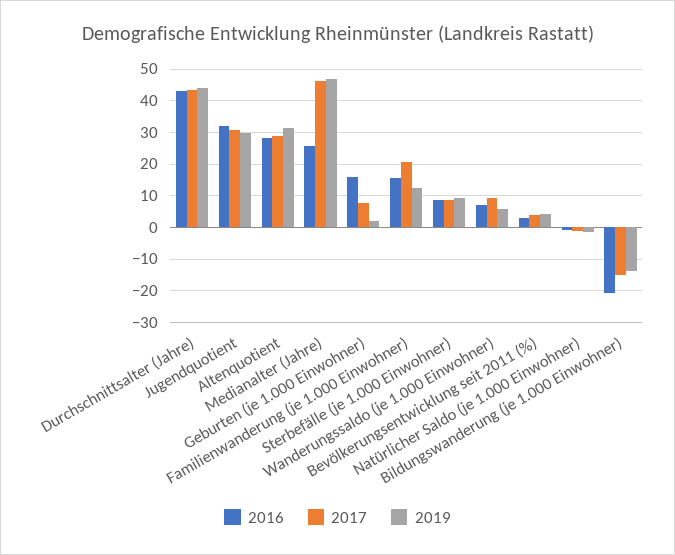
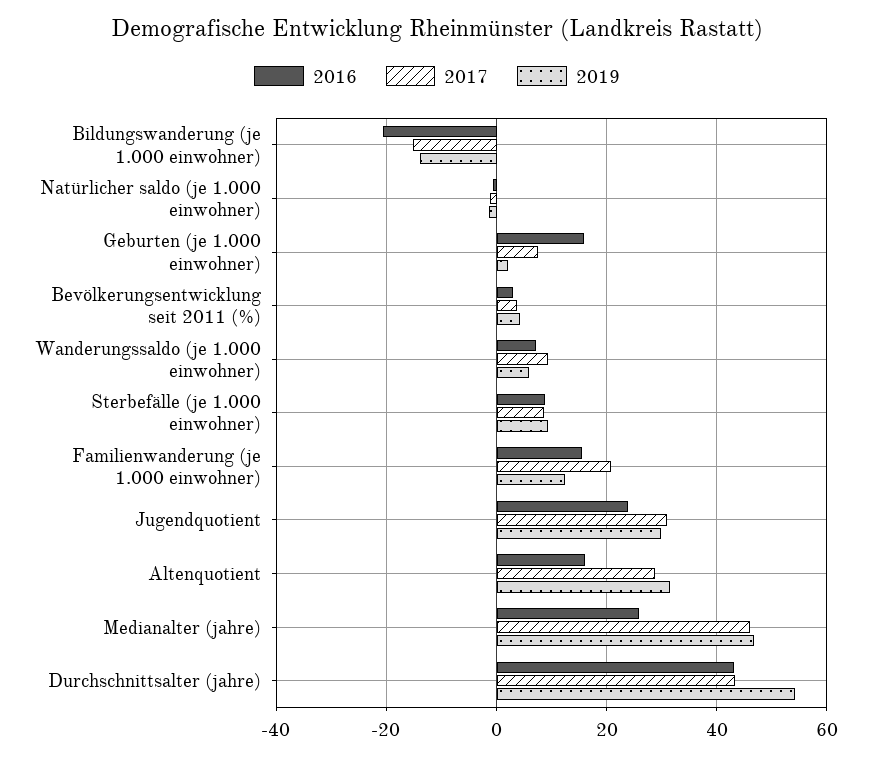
2019, Durchschnittsalter (Jahre): 44 -> 54
2016, Jugendquotient: 32 -> 24
2016, Altenquotient: 28 -> 16

